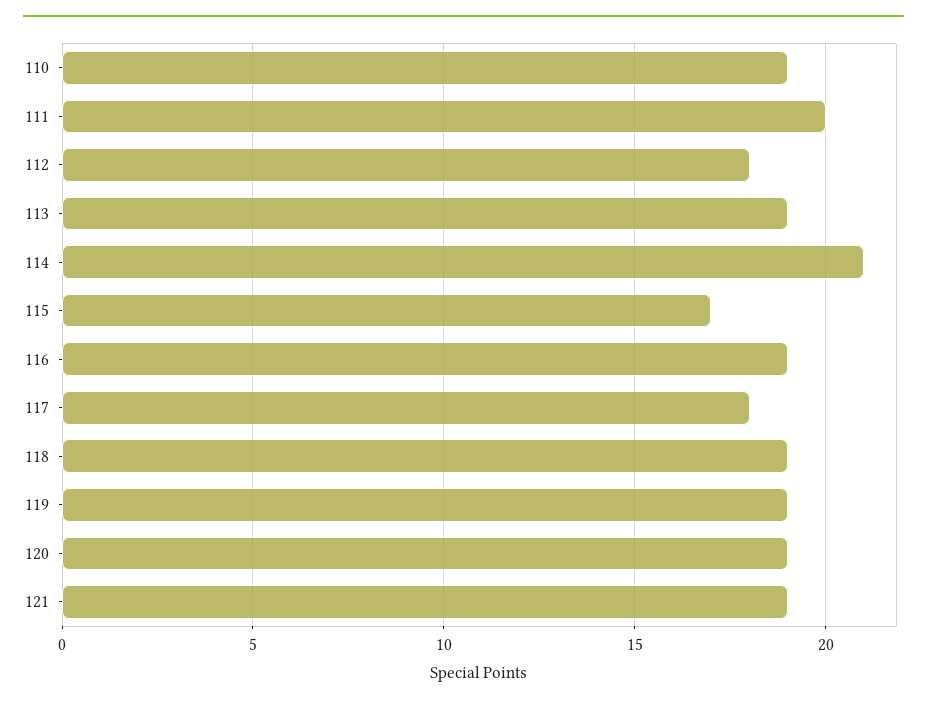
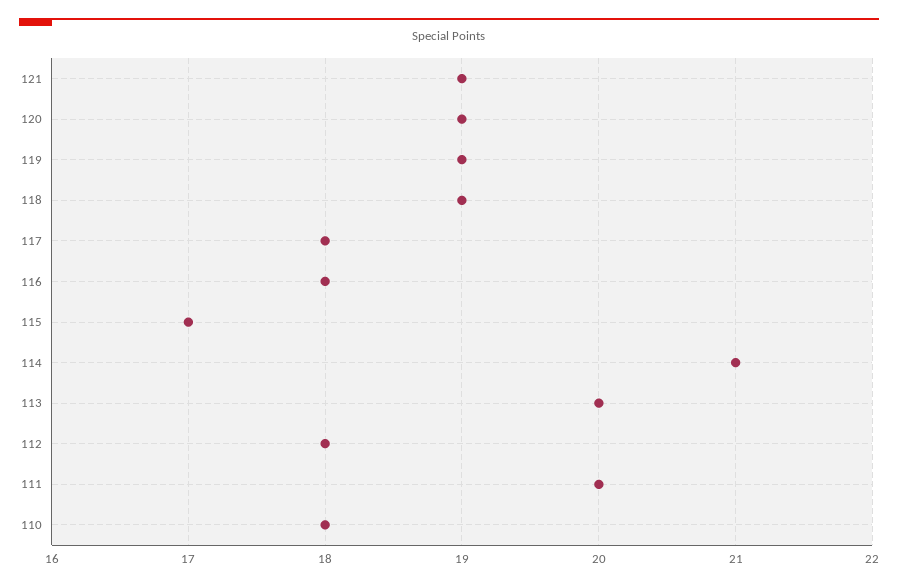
110: 19 -> 18
113: 19 -> 20
116: 19 -> 18

